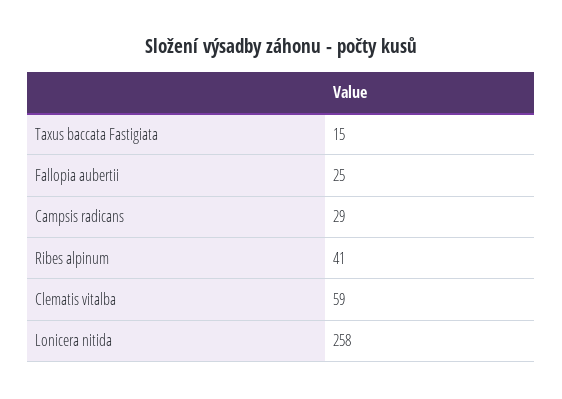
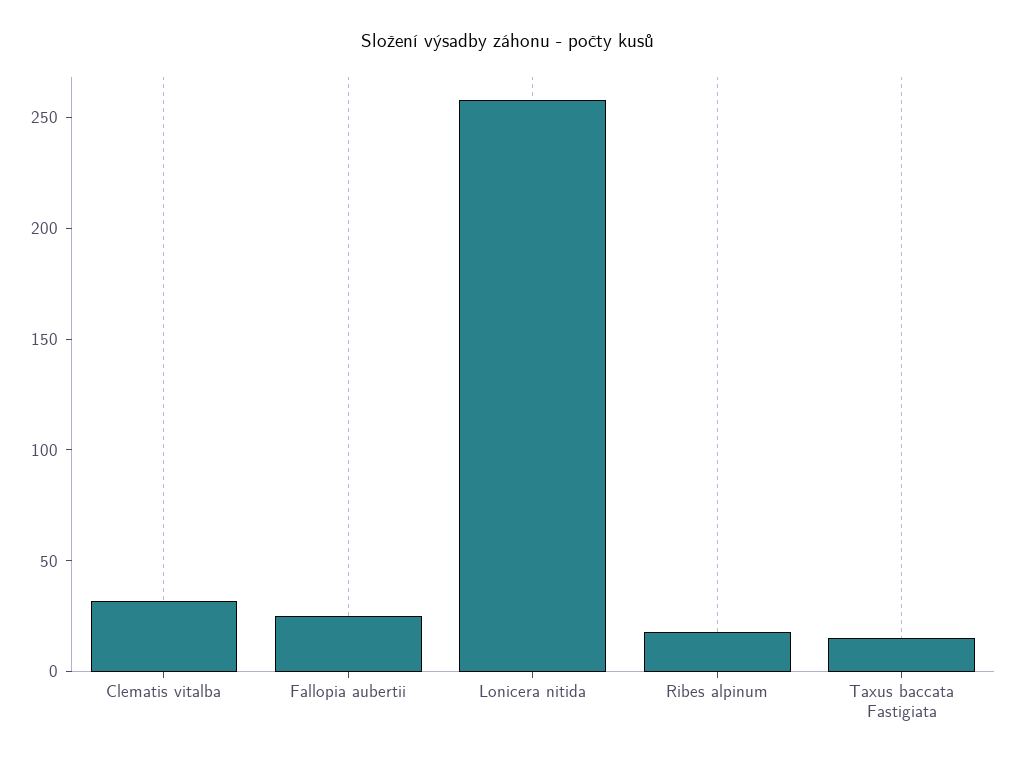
Campsis radicans: 29 -> none
Ribes alpinum: 41 -> 20
Clematis vitalba: 59 -> 30

